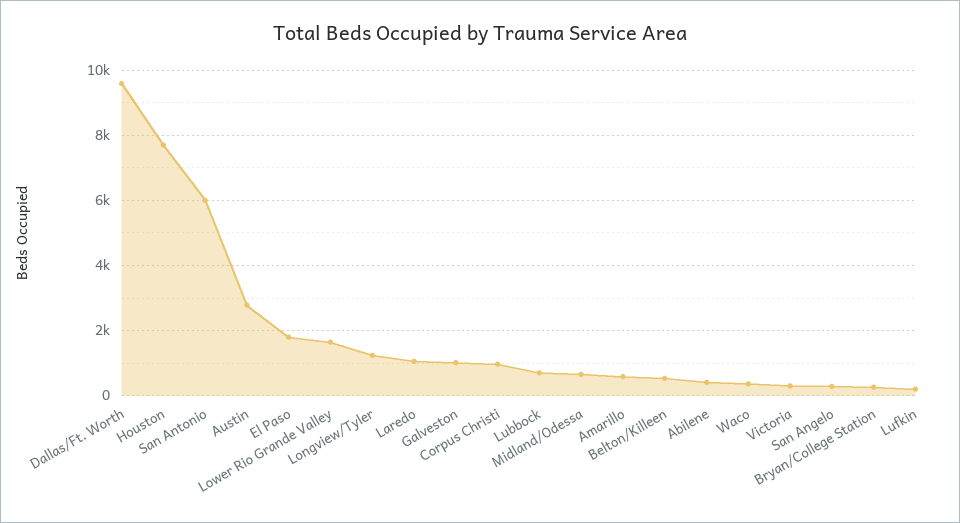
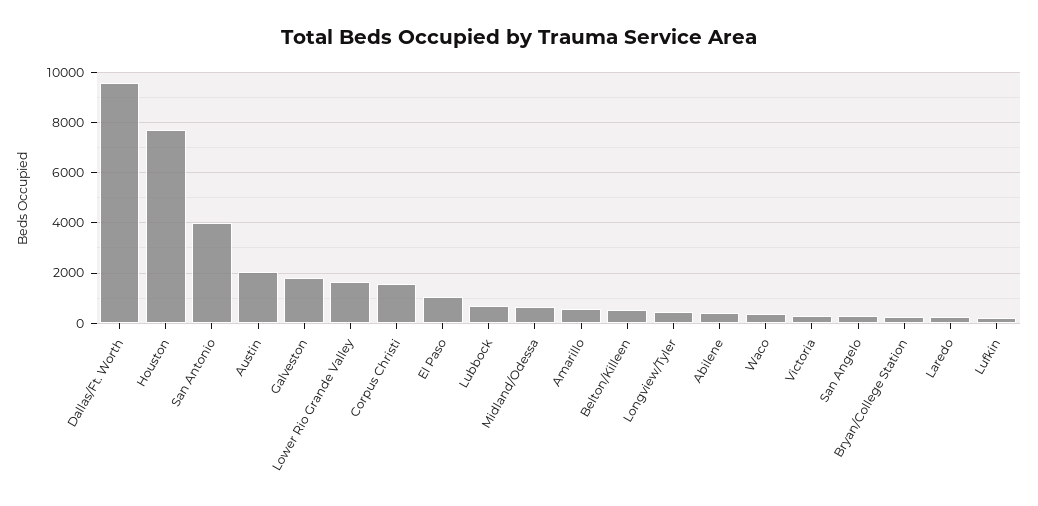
San Antonio: 6000 -> 4000
Austin: 2800 -> 2000
El Paso: 1800 -> 1000
Longview/Tyler: 1200 -> 500
Laredo: 1000 -> 250
Galveston: 1000 -> 1750
Corpus Christi: 1000 -> 1500

